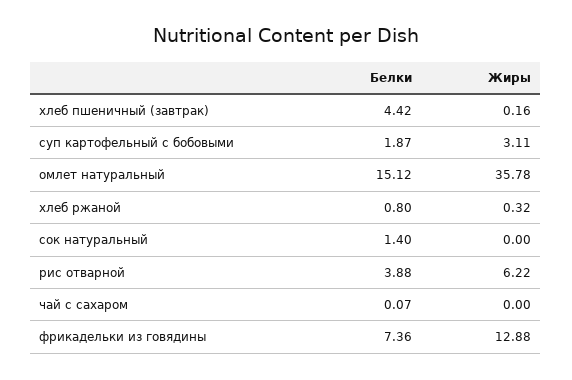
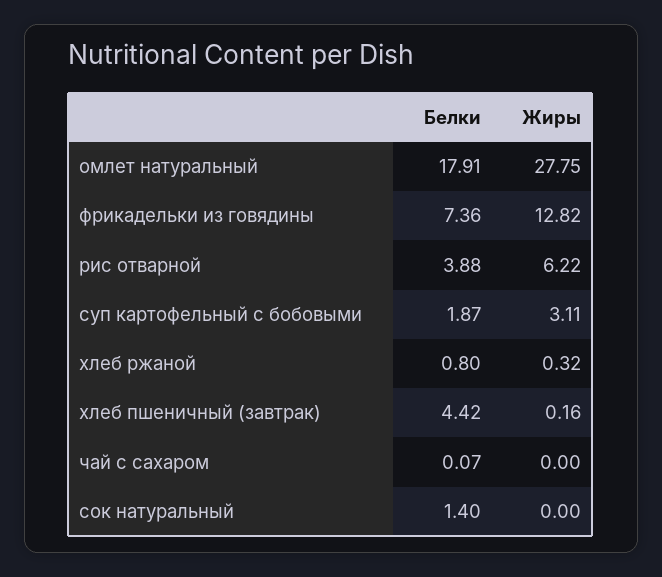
Белки, омлет натуральный: 15.12 -> 17.91
Жиры, омлет натуральный: 35.78 -> 27.75
Жиры, фрикадельки из говядины: 12.88 -> 12.82

